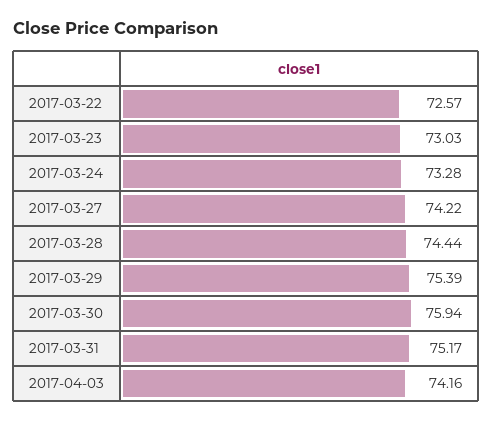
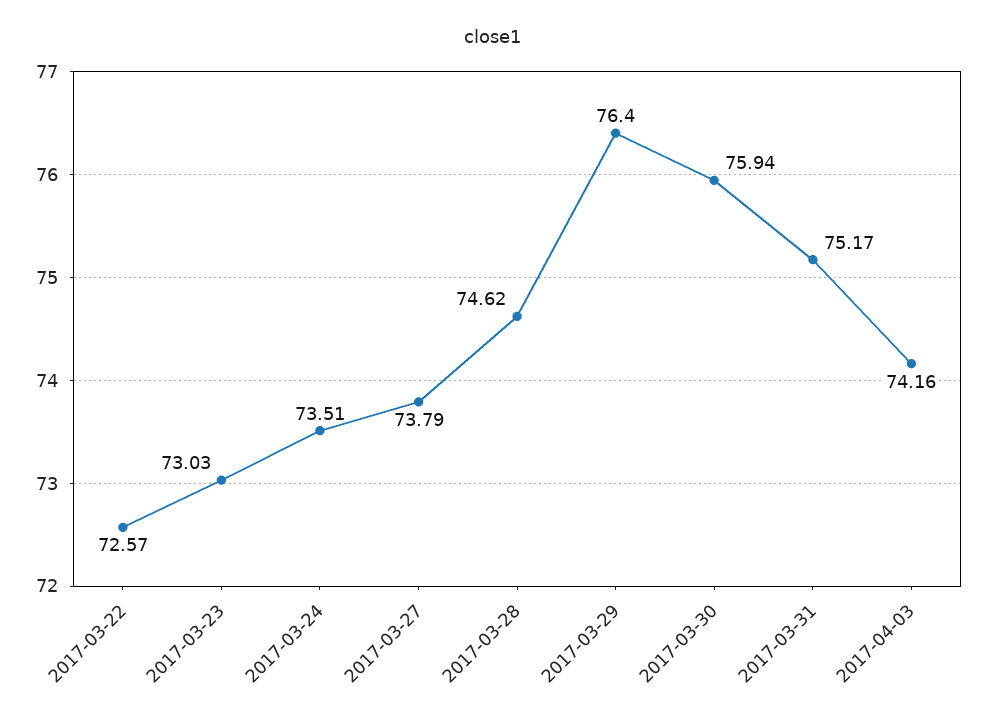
2017-03-24: 73.28 -> 73.51
2017-03-27: 74.22 -> 73.79
2017-03-28: 74.44 -> 74.62
2017-03-29: 75.39 -> 76.4

